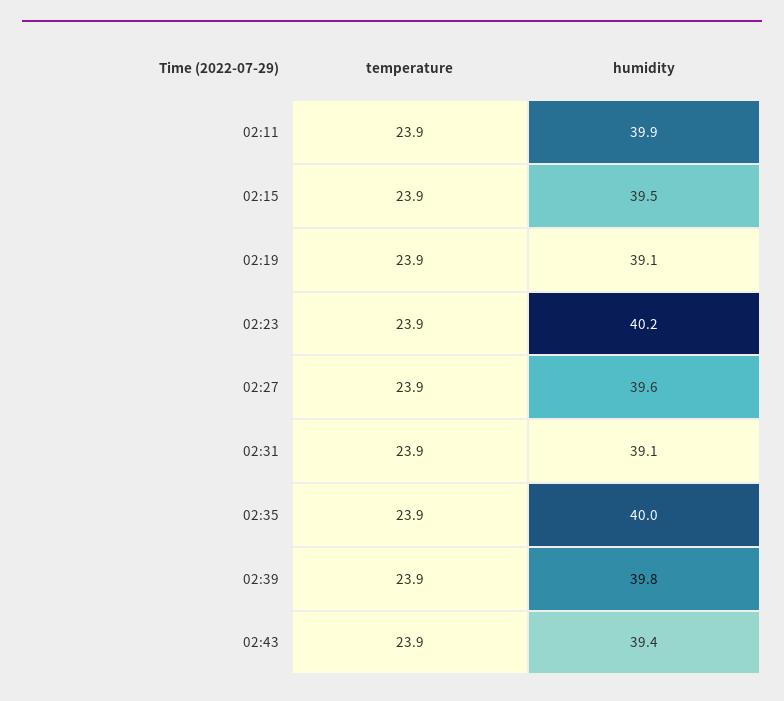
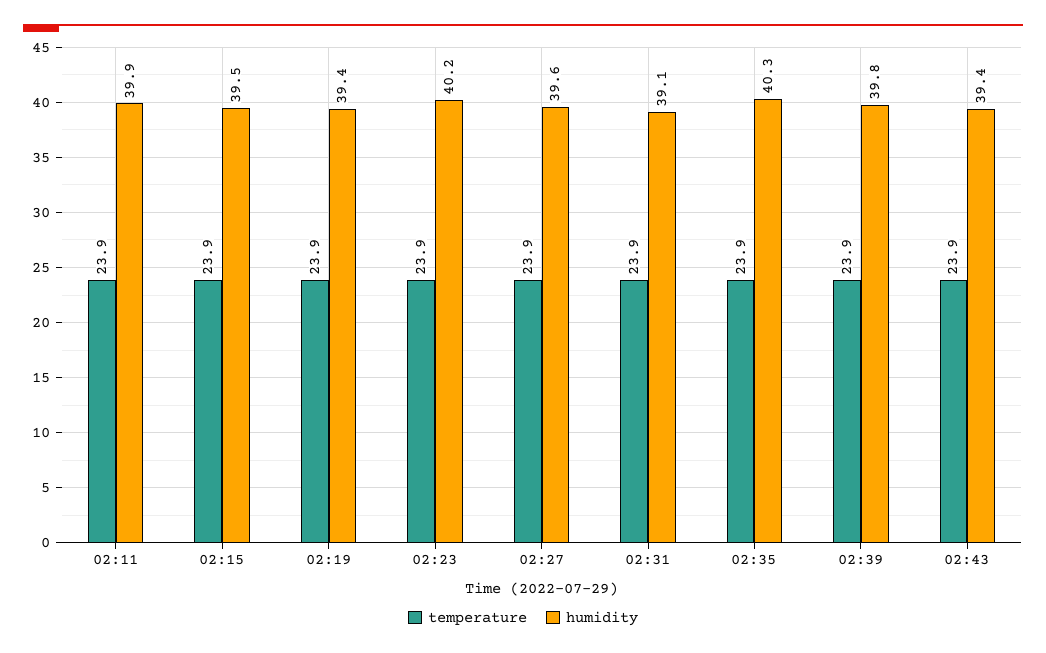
humidity, 02:19: 39.1 -> 39.4
humidity, 02:35: 40 -> 40.3

